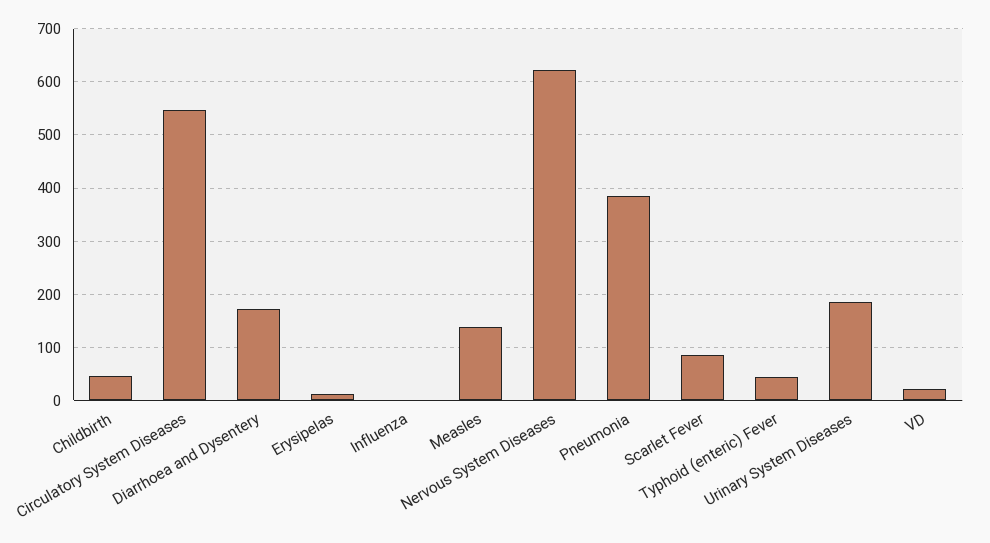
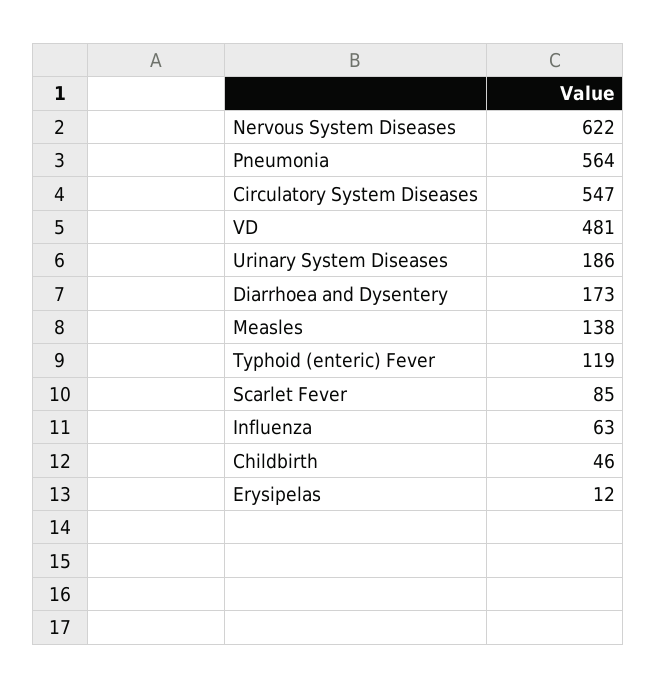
Influenza: 0 -> 63
Pneumonia: 380 -> 564
Typhoid (enteric) Fever: 40 -> 119
VD: 20 -> 481

